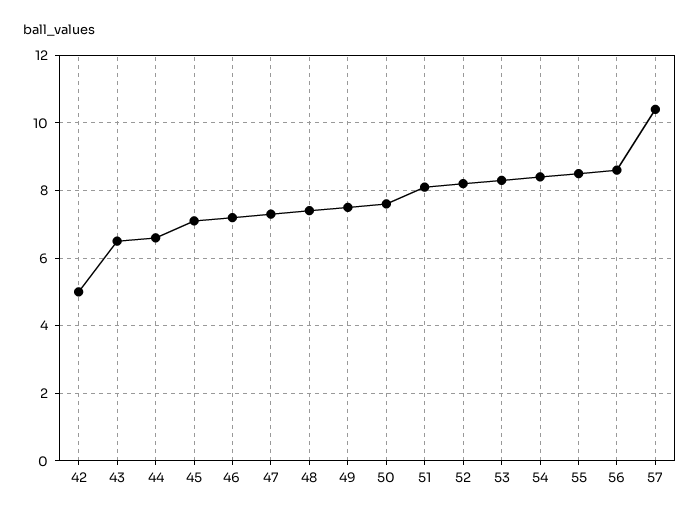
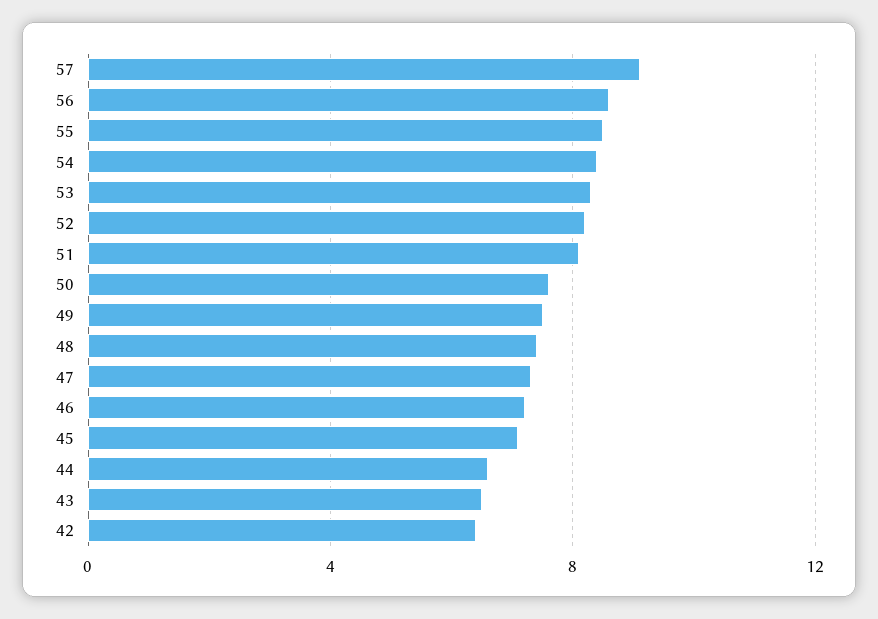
42: 5 -> 6.5
57: 10.5 -> 9

